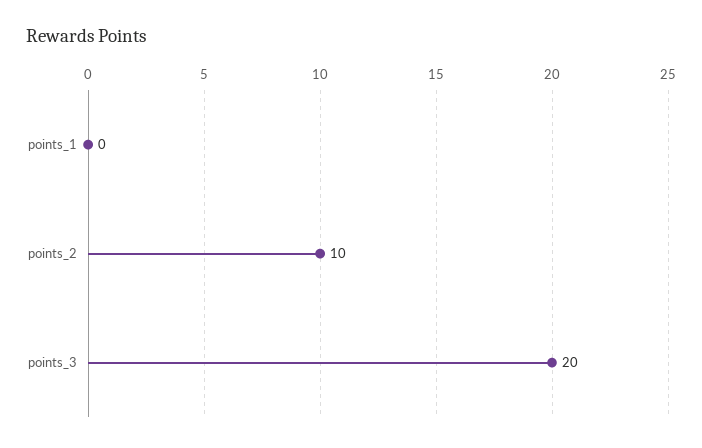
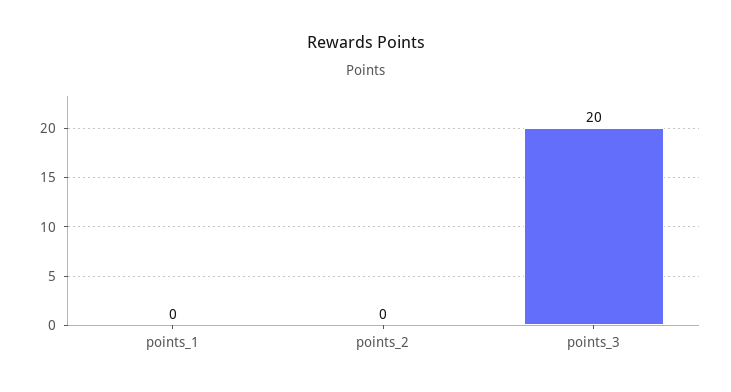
points_2: 10 -> 0

